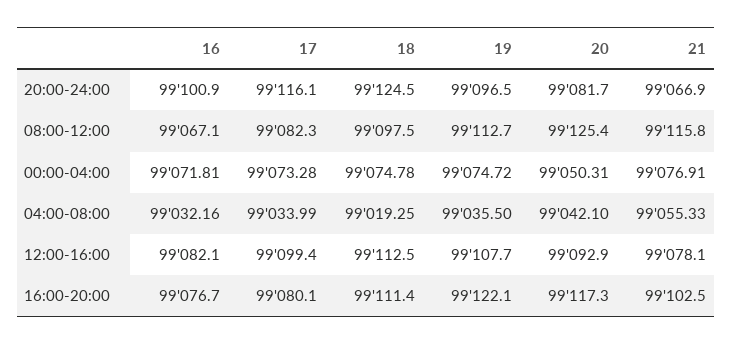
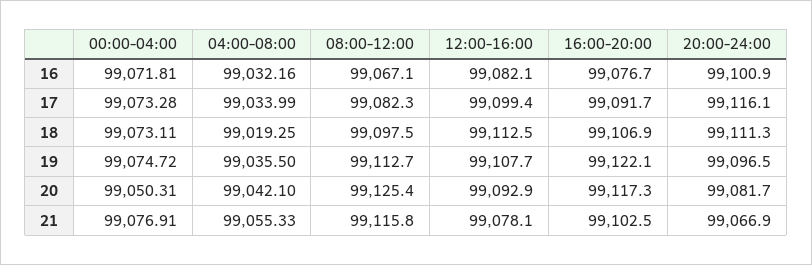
18, 20:00-24:00: 99124.5 -> 99111.3
18, 00:00-04:00: 99074.78 -> 99073.11
17, 16:00-20:00: 99080.1 -> 99091.7
18, 16:00-20:00: 99111.4 -> 99106.9

